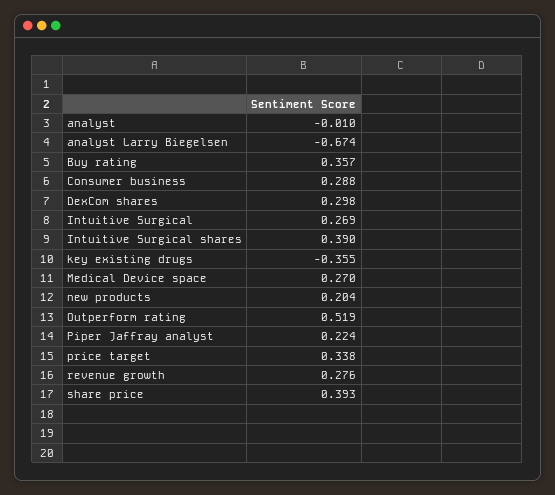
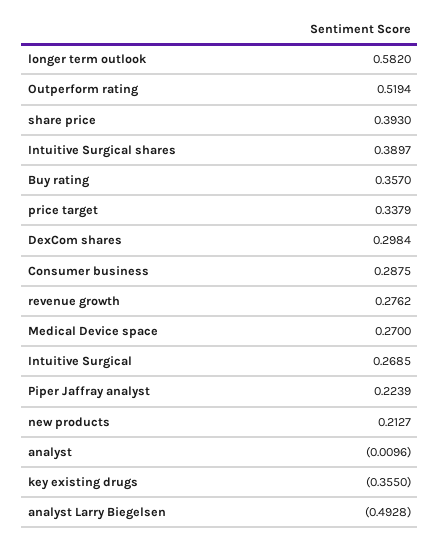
analyst Larry Biegelsen: -0.674 -> -0.4928
new products: 0.204 -> 0.2127
longer term outlook: none -> 0.582

